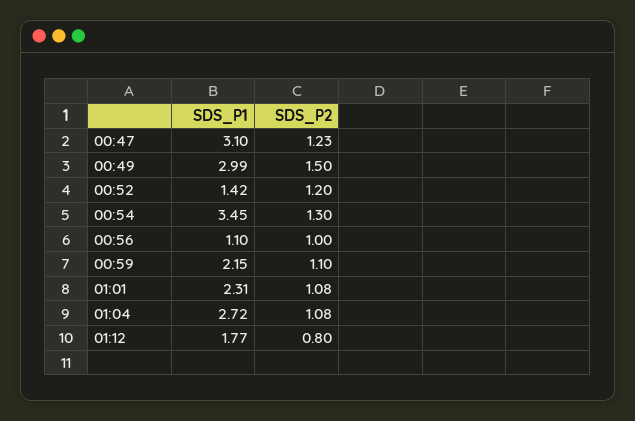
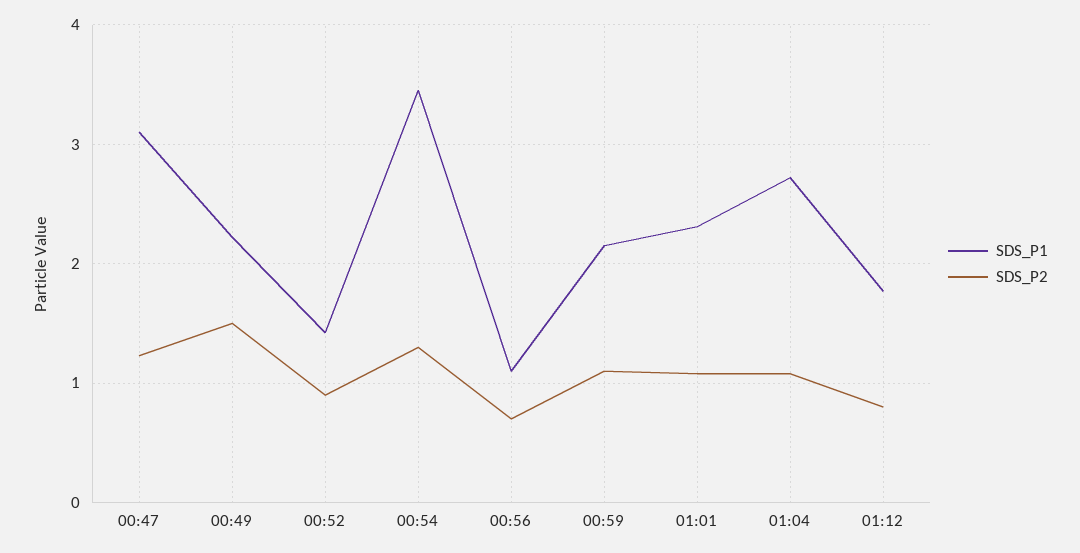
SDS_P1, 00:49: 2.99 -> 2.2
SDS_P2, 00:52: 1.2 -> 0.9
SDS_P2, 00:56: 1 -> 0.7

